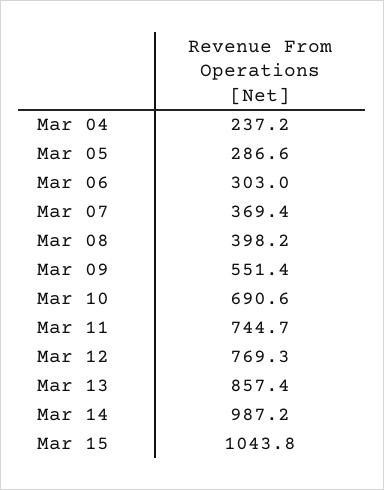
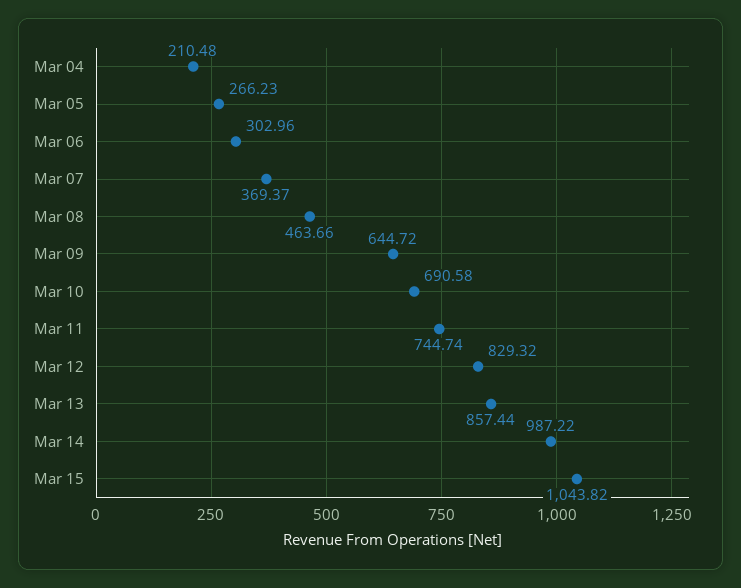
Mar 04: 237.2 -> 210.48
Mar 05: 286.6 -> 266.23
Mar 08: 398.2 -> 463.66
Mar 09: 551.4 -> 644.72
Mar 12: 769.3 -> 829.32

